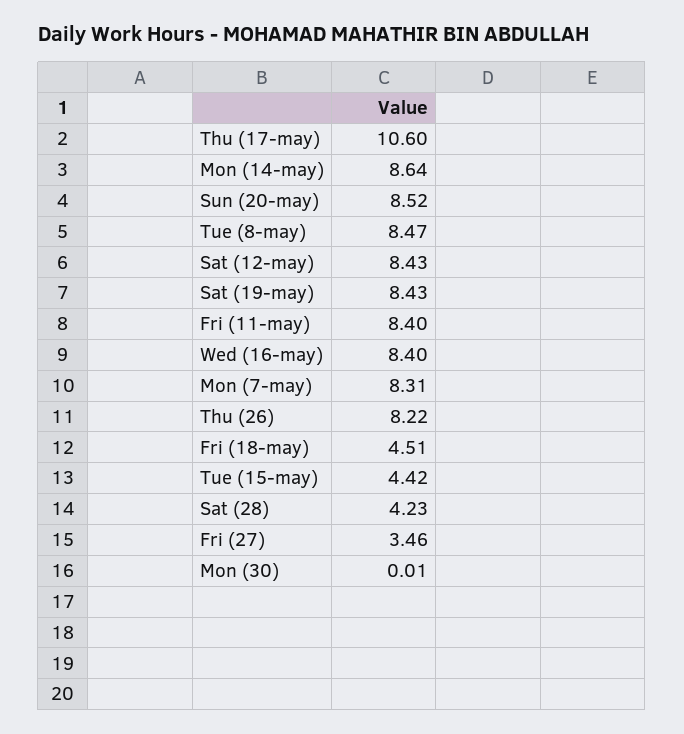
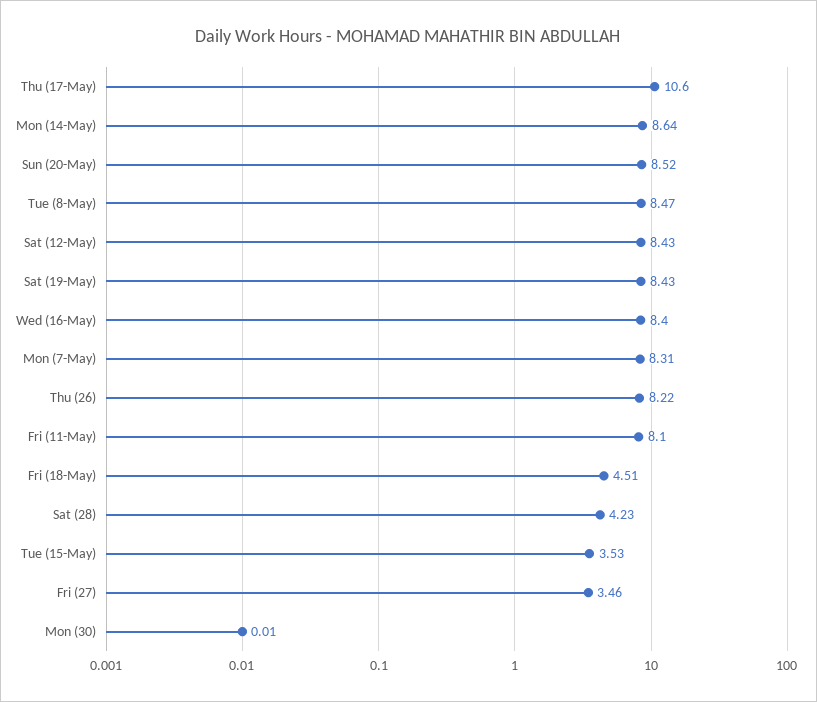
Fri (11-may): 8.4 -> 8.1
Tue (15-may): 4.42 -> 3.53

